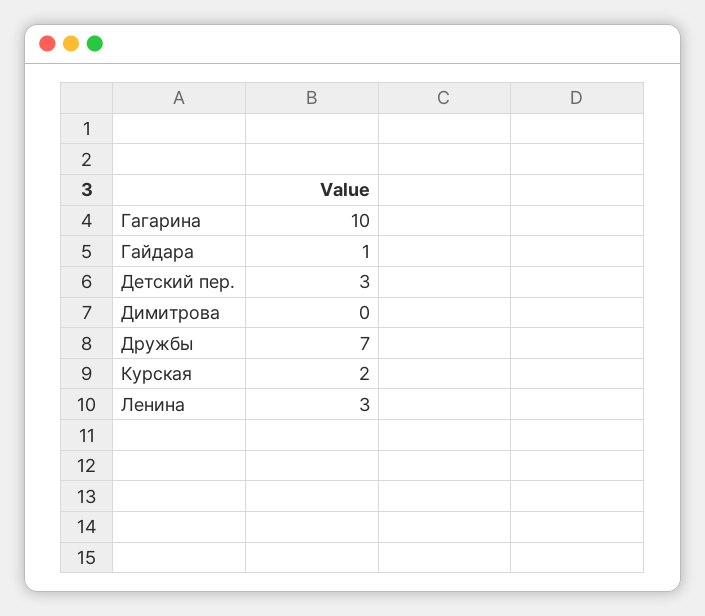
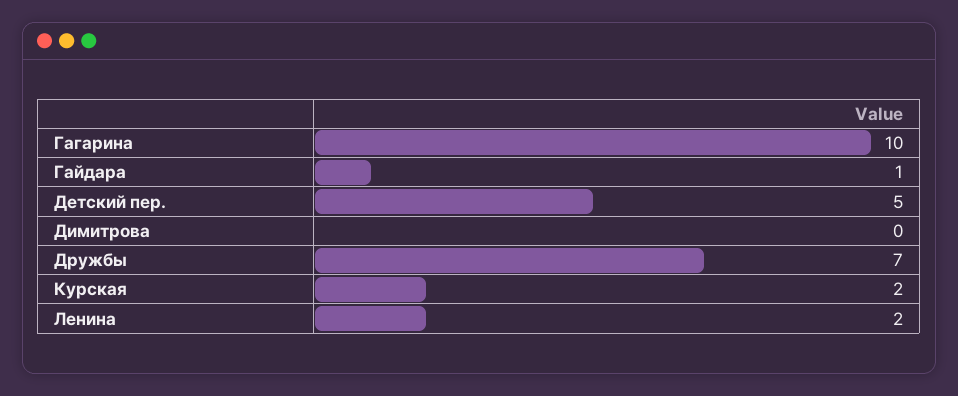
Детский пер.: 3 -> 5
Ленина: 3 -> 2

